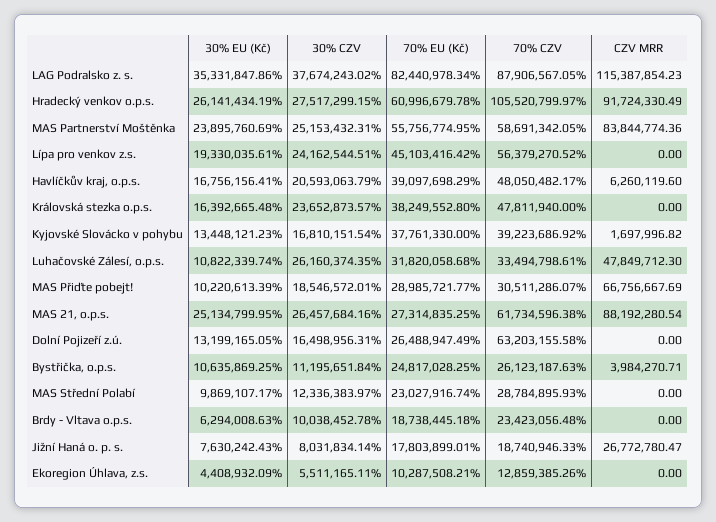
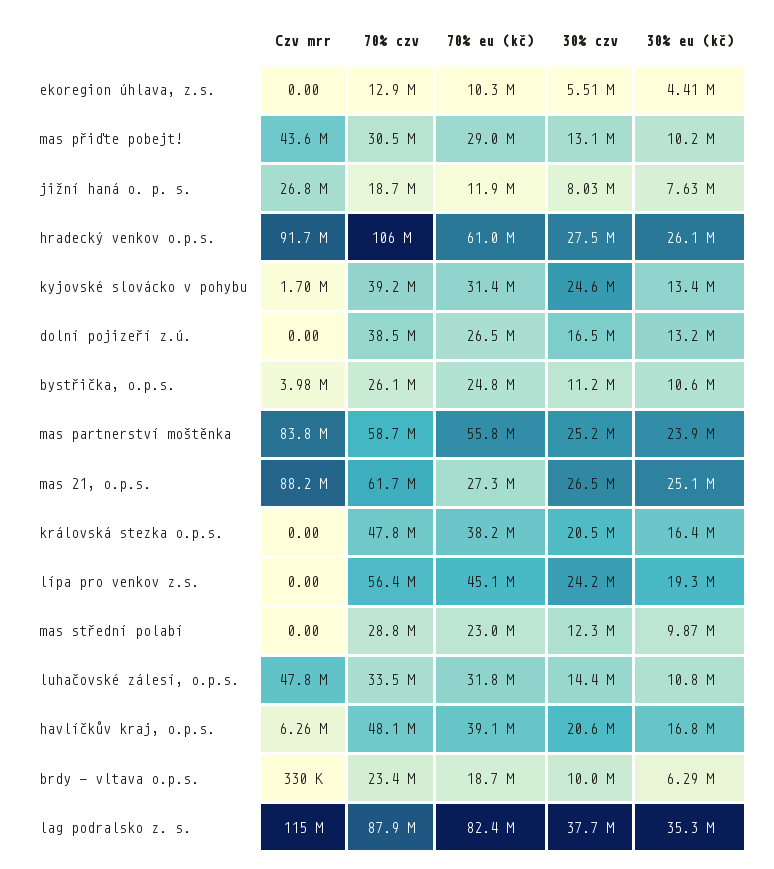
30% CZV, Královská stezka o.p.s.: 23652873.57 -> 20500000
30% CZV, Kyjovské Slovácko v pohybu: 16810151.54 -> 24600000
70% EU (Kč), Kyjovské Slovácko v pohybu: 37761330 -> 31400000
30% CZV, Luhačovské Zálesí, o.p.s.: 26160374.35 -> 14400000
30% CZV, MAS Přiďte pobejt!: 18546572.01 -> 13100000
CZV MRR, MAS Přiďte pobejt!: 66756667.69 -> 43600000
70% CZV, Dolní Pojizeří z.ú.: 63203155.58 -> 38500000
CZV MRR, Brdy - Vltava o.p.s.: 0 -> 330000
70% EU (Kč), Jižní Haná o. p. s.: 17803899.01 -> 11900000

